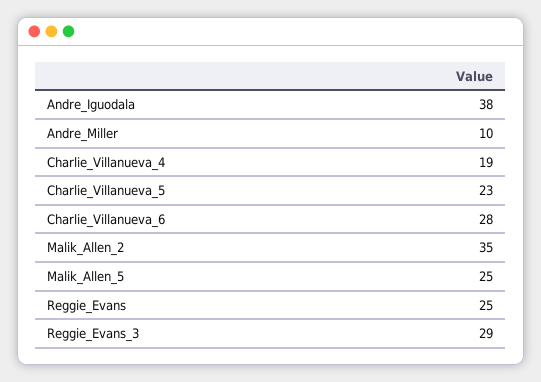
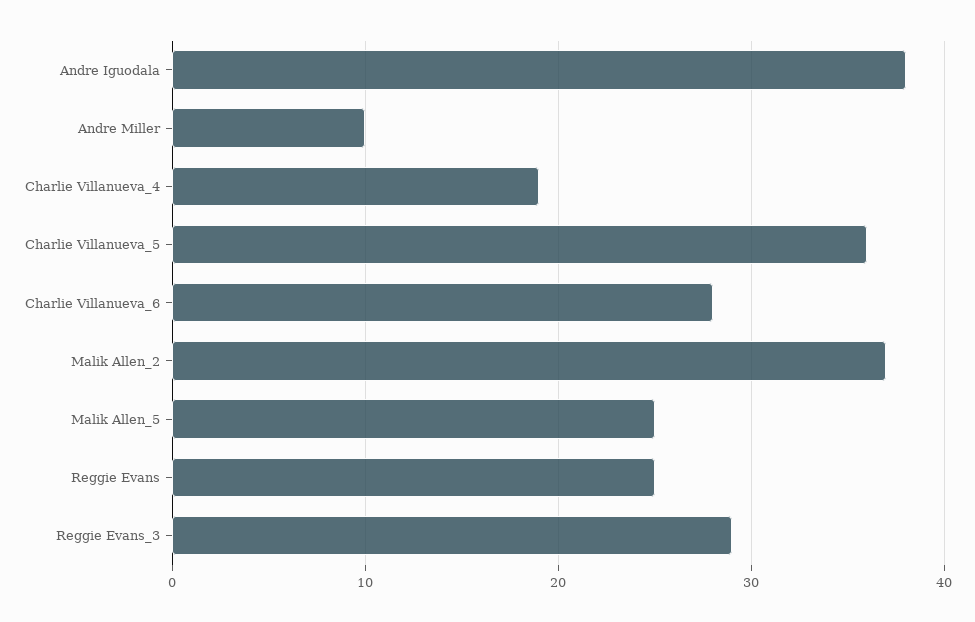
Charlie_Villanueva_5: 23 -> 36
Malik_Allen_2: 35 -> 37

